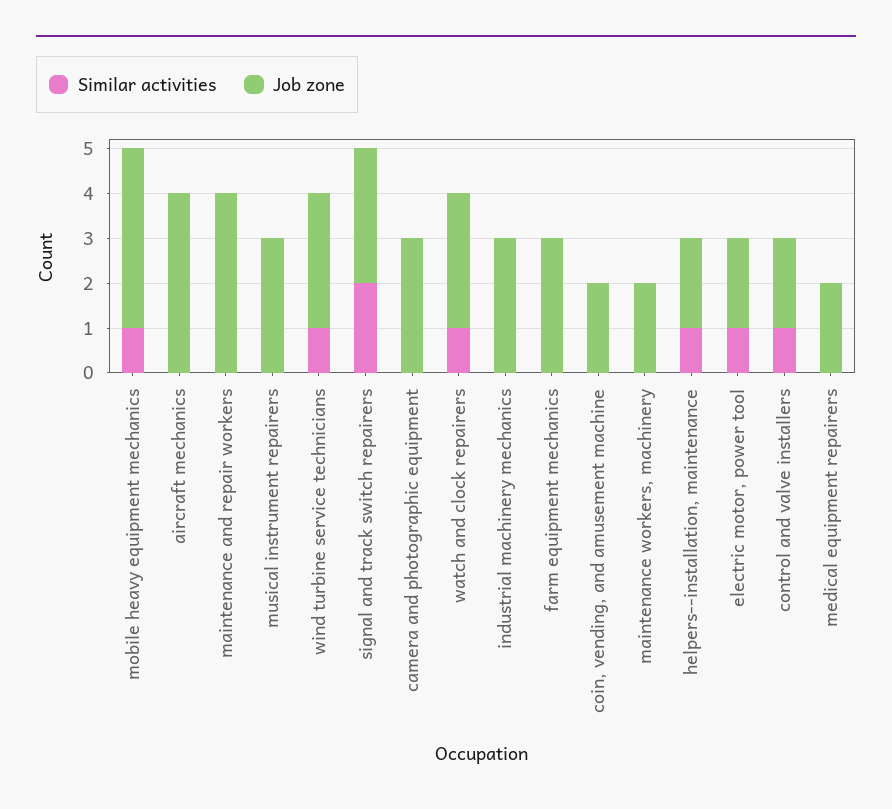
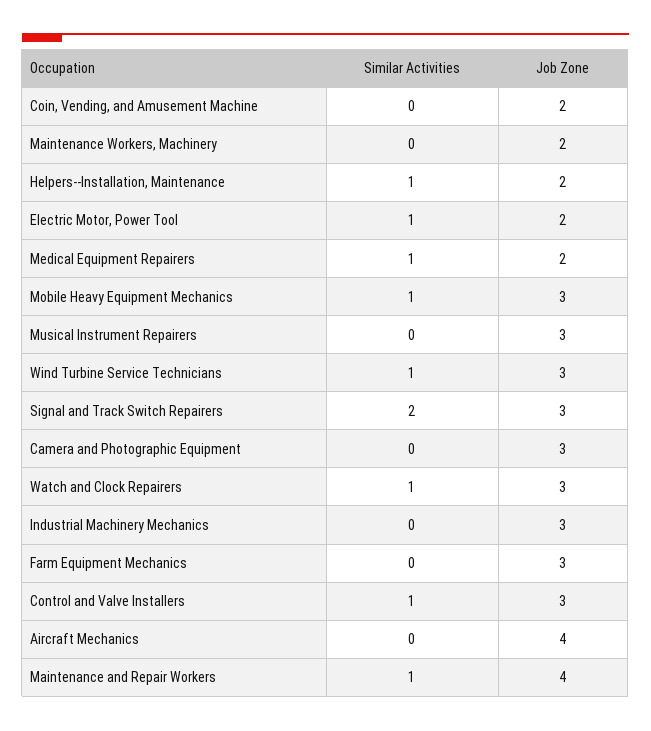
Job zone, mobile heavy equipment mechanics: 4 -> 3
Similar activities, maintenance and repair workers: 0 -> 1
Job zone, control and valve installers: 2 -> 3
Similar activities, medical equipment repairers: 0 -> 1

